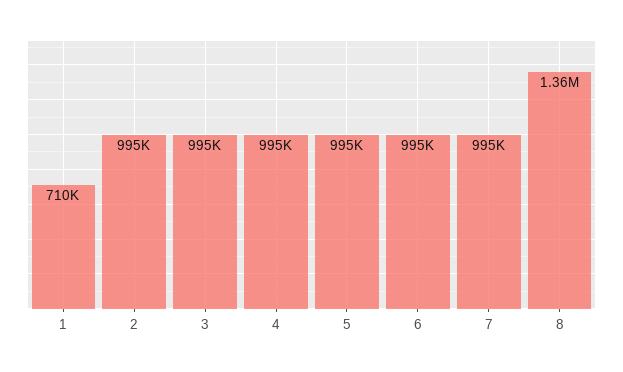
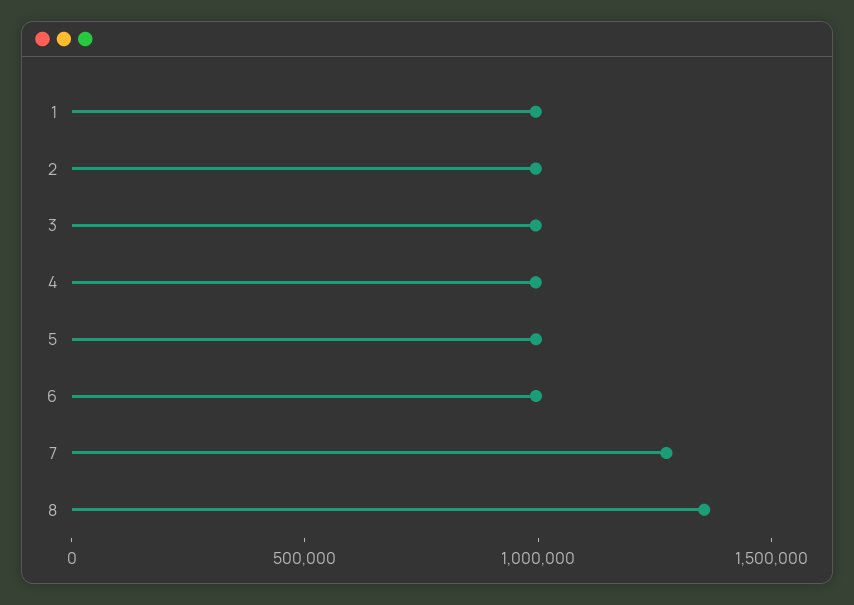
1: 710000 -> 1000000
7: 995000 -> 1300000

